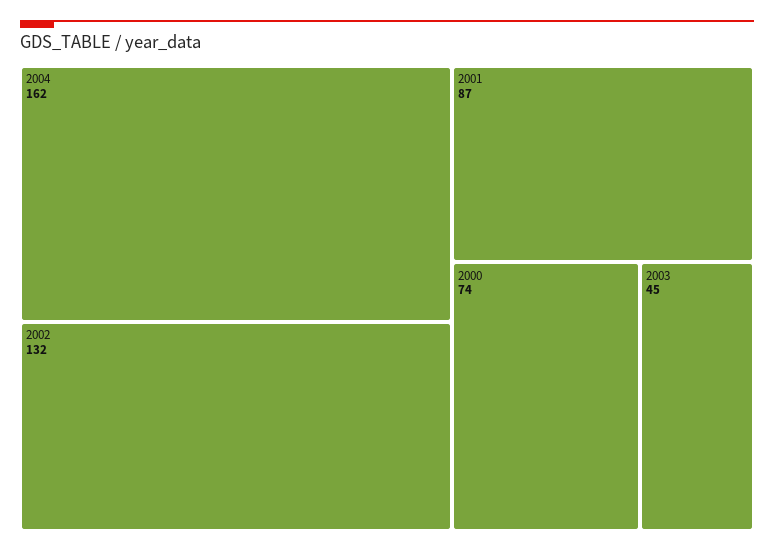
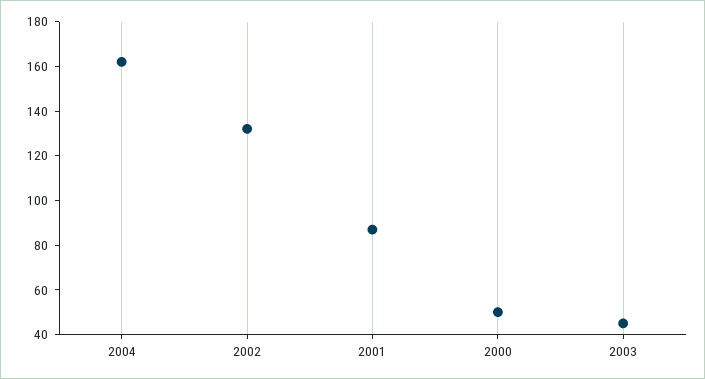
2000: 74 -> 50

